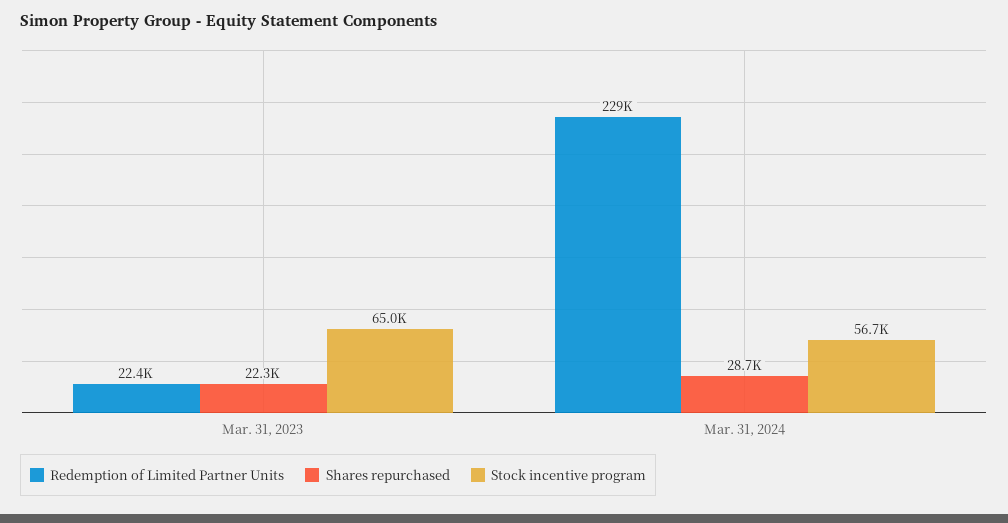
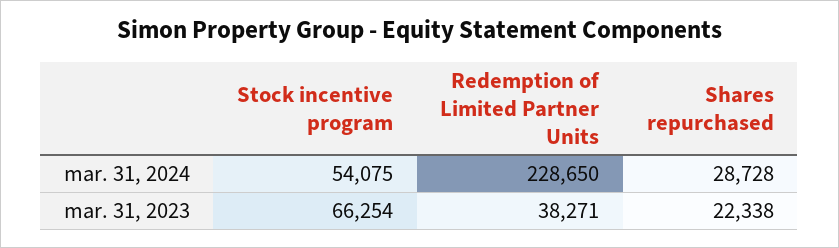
Redemption of Limited Partner Units, Mar. 31, 2023: 22400 -> 38271
Stock incentive program, Mar. 31, 2023: 65000 -> 66254
Stock incentive program, Mar. 31, 2024: 56700 -> 54075

